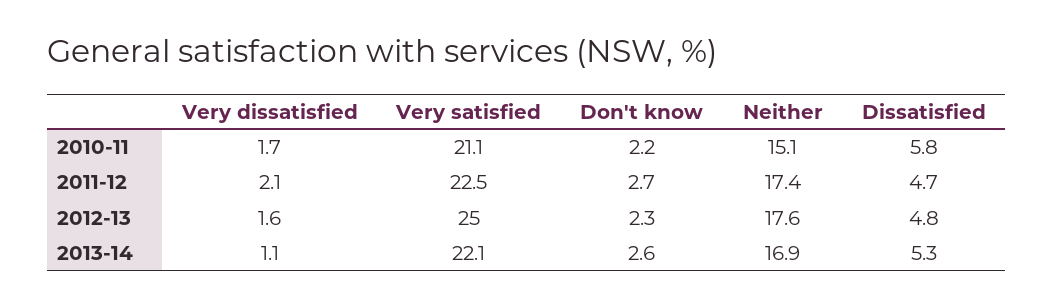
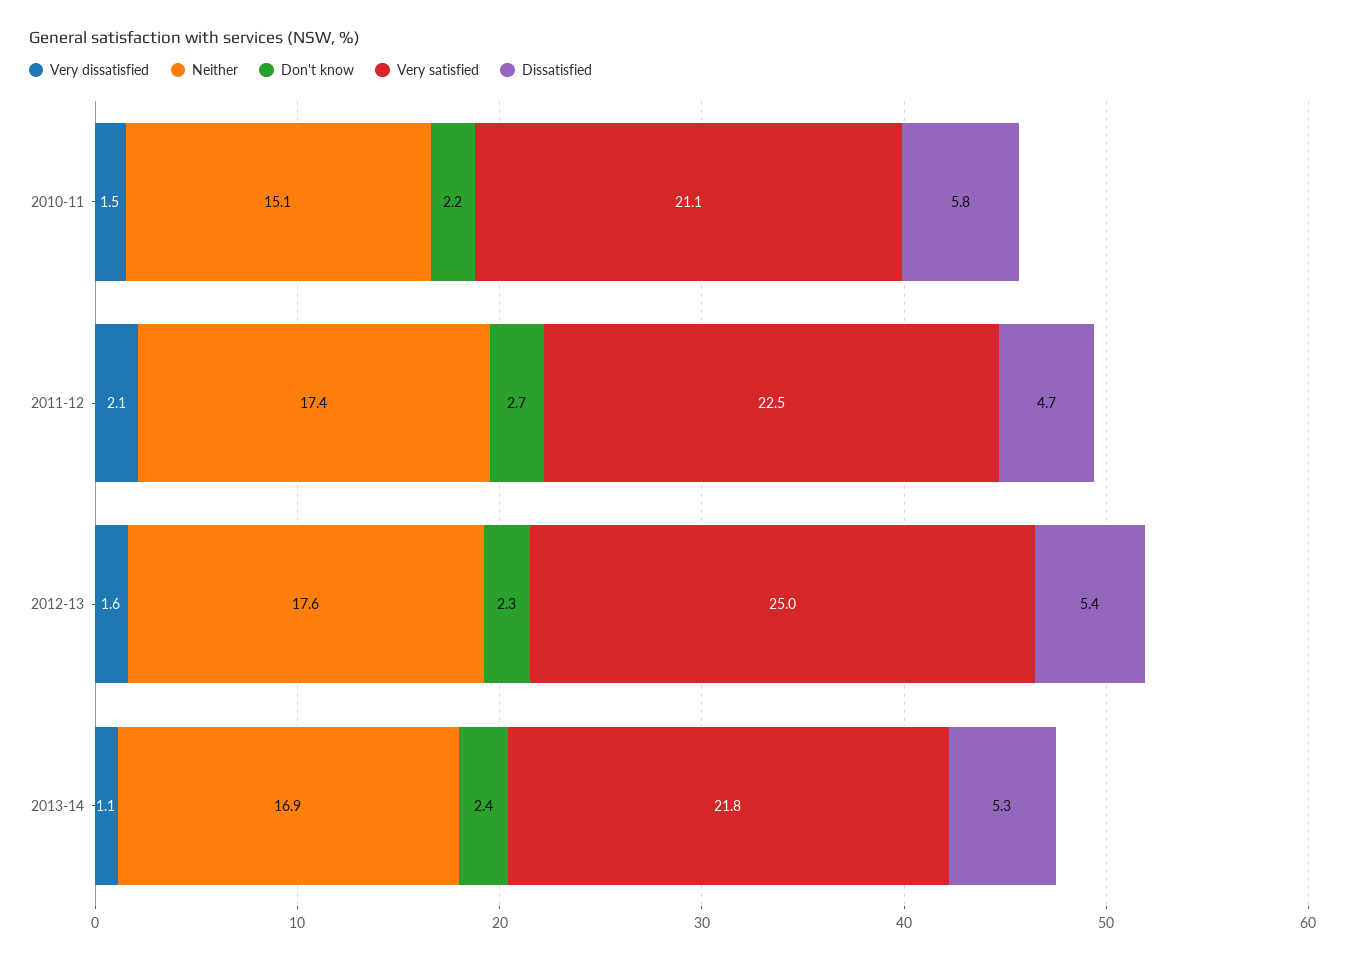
Very dissatisfied, 2010-11: 1.7 -> 1.5
Dissatisfied, 2012-13: 4.8 -> 5.4
Very satisfied, 2013-14: 22.1 -> 21.8
Don't know, 2013-14: 2.6 -> 2.4

